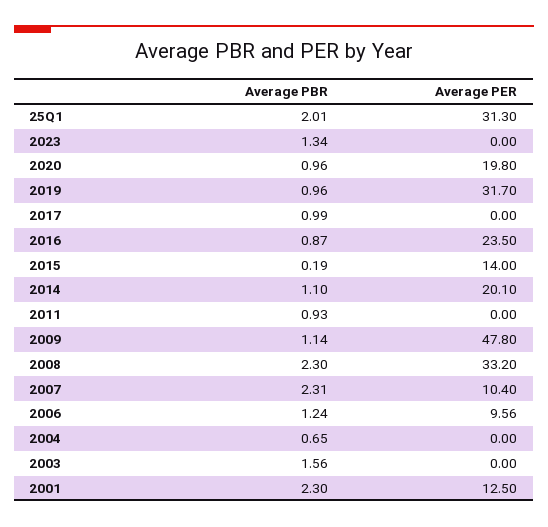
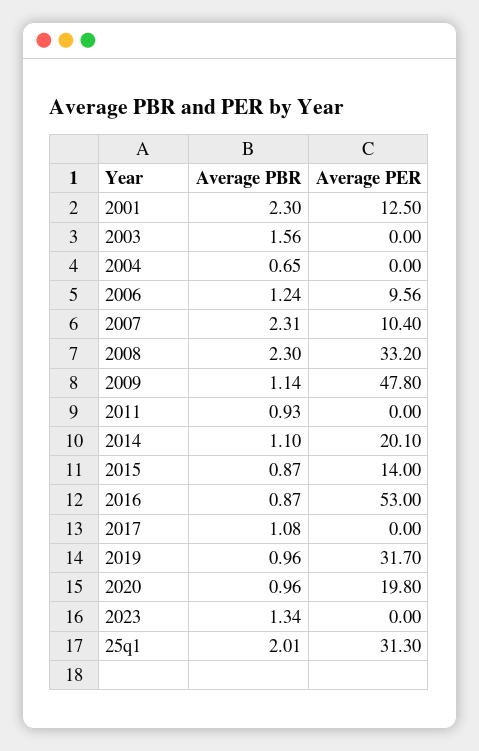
Average PBR, 2017: 0.99 -> 1.08
Average PER, 2016: 23.5 -> 53
Average PBR, 2015: 0.19 -> 0.87

